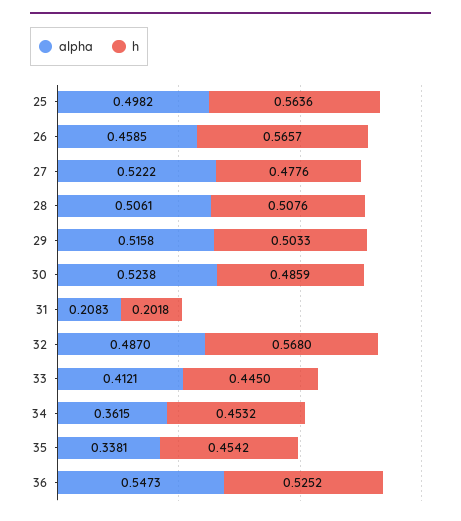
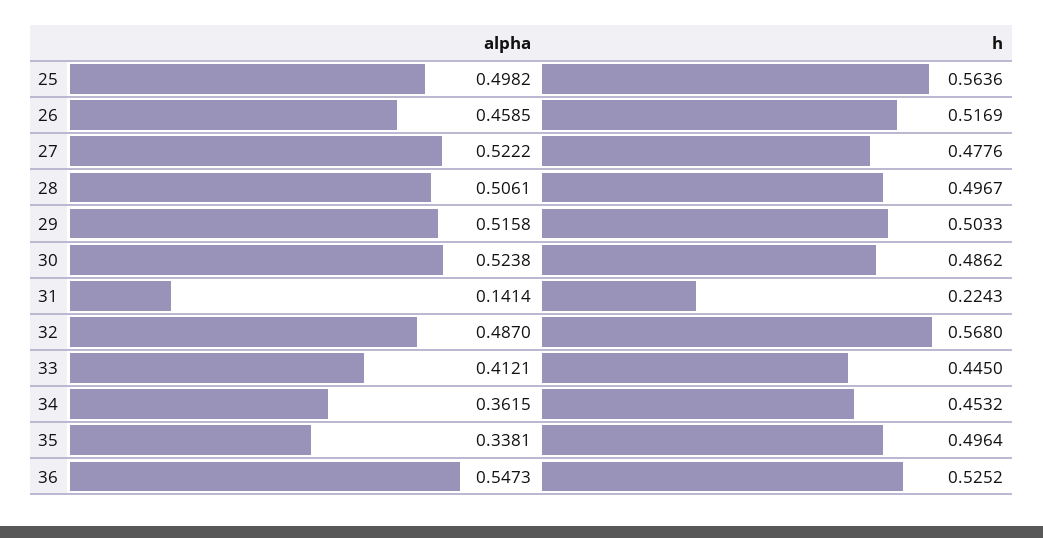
h, 26: 0.5657 -> 0.5169
h, 28: 0.5076 -> 0.4967
h, 30: 0.4859 -> 0.4862
alpha, 31: 0.2083 -> 0.1414
h, 31: 0.2018 -> 0.2243
h, 35: 0.4542 -> 0.4964

